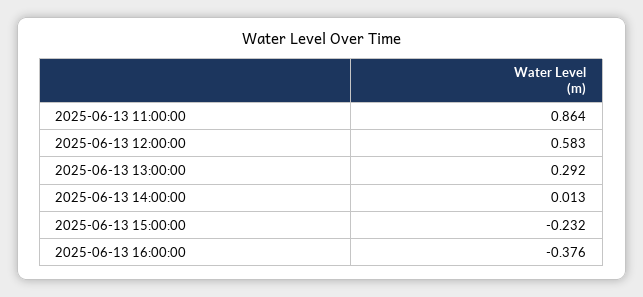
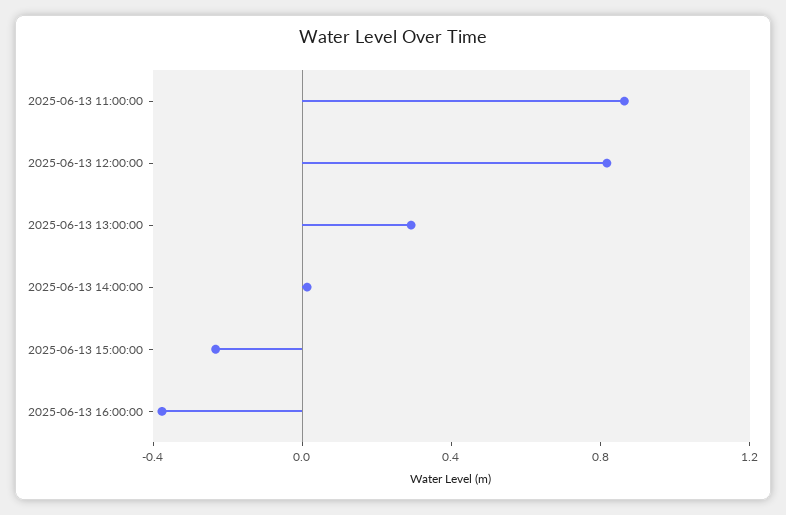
2025-06-13 12:00:00: 0.583 -> 0.8

